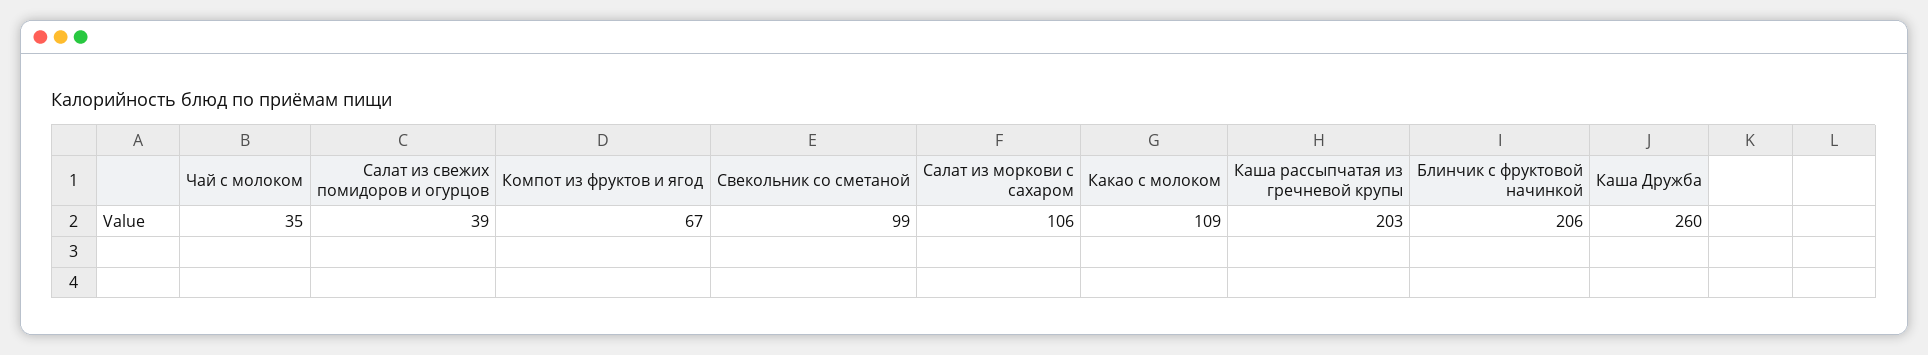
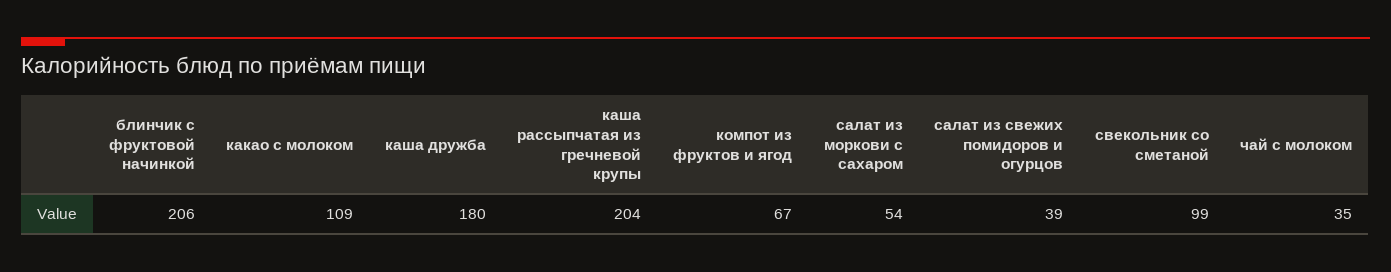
Салат из моркови с сахаром: 106 -> 54
Каша рассыпчатая из гречневой крупы: 203 -> 204
Каша Дружба: 260 -> 180

